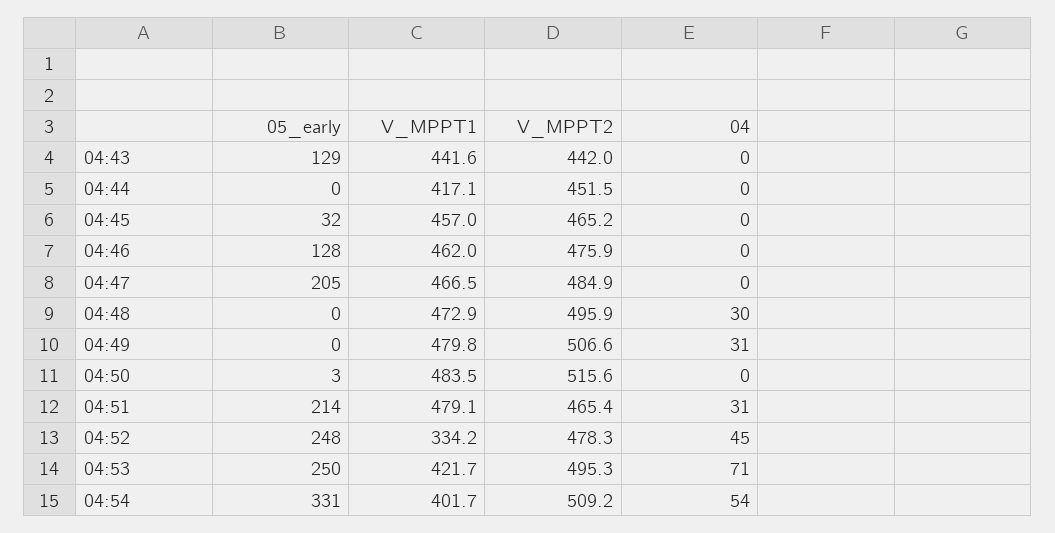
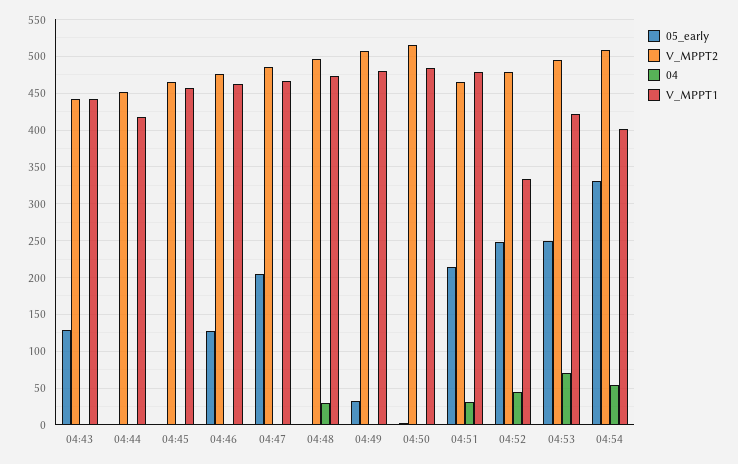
05_early, 04:45: 32 -> 0
05_early, 04:49: 0 -> 30
04, 04:49: 31 -> 0

